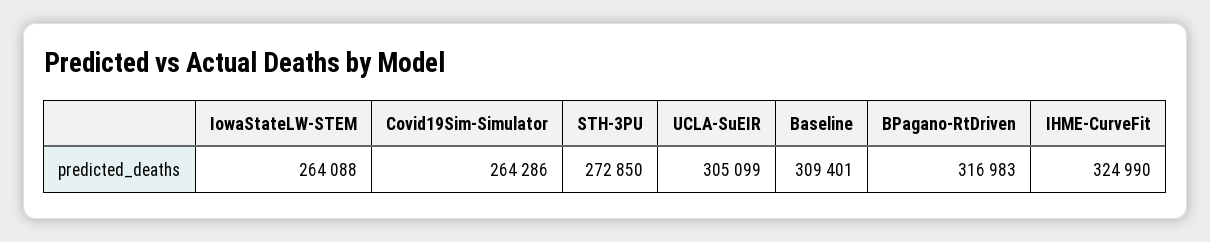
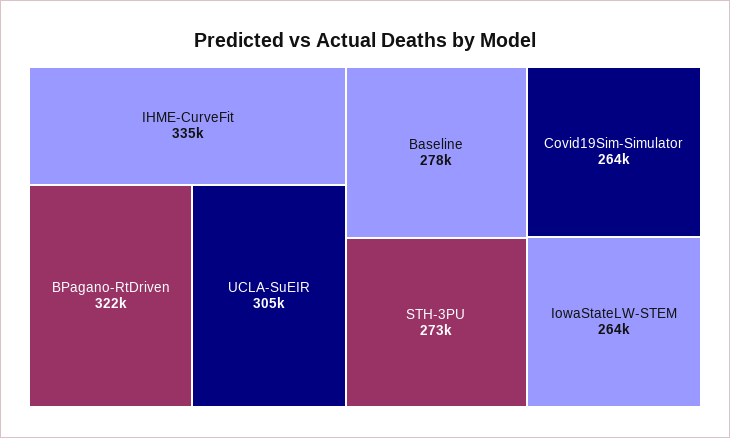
Baseline: 309401 -> 278000
BPagano-RtDriven: 316983 -> 322000
IHME-CurveFit: 324990 -> 335000

